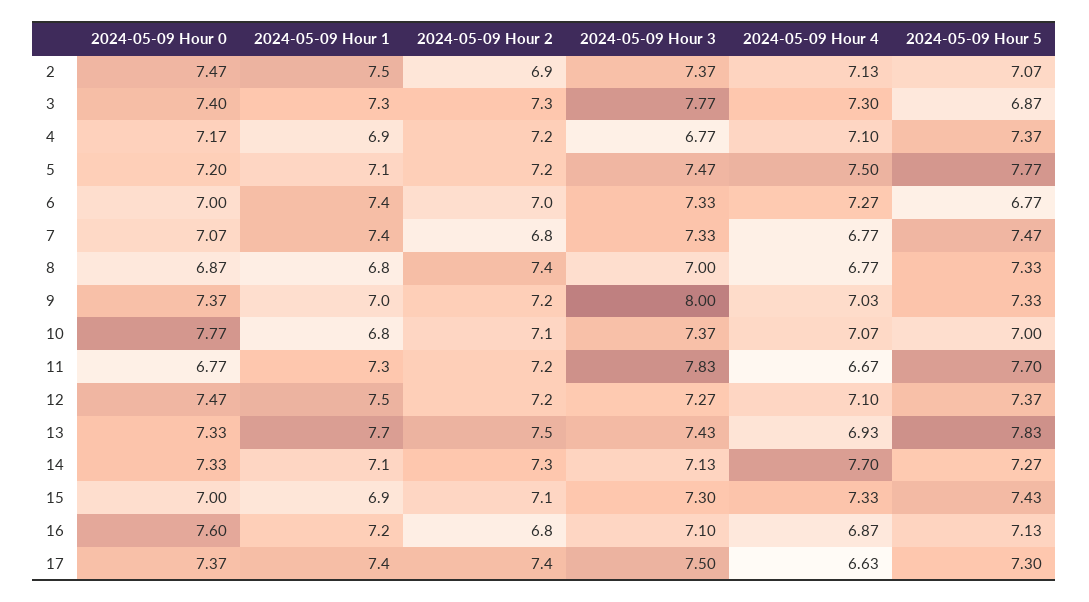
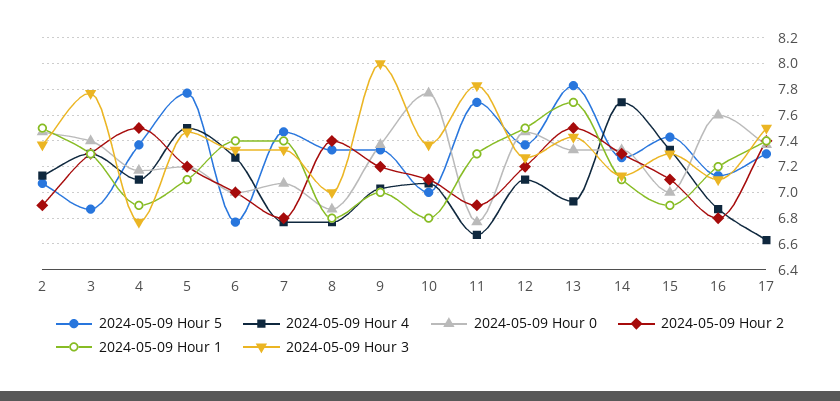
2024-05-09 Hour 2, 4: 7.2 -> 7.5
2024-05-09 Hour 2, 11: 7.2 -> 6.9

